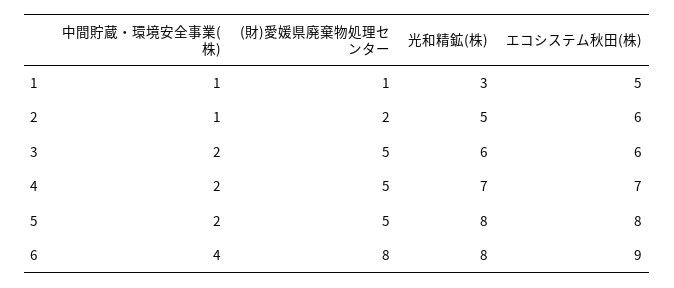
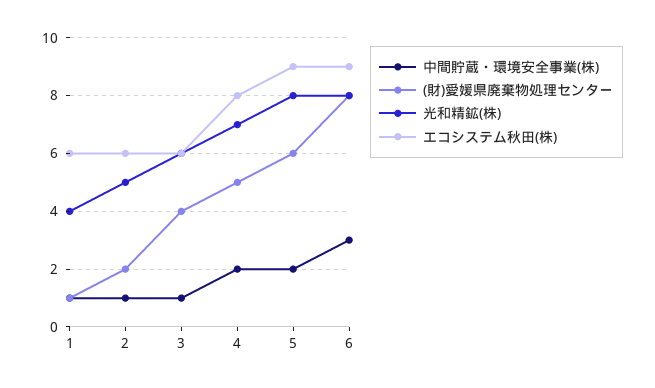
光和精鉱(株), 1: 3 -> 4
エコシステム秋田(株), 1: 5 -> 6
中間貯蔵・環境安全事業(株), 3: 2 -> 1
(財)愛媛県廃棄物処理センター, 3: 5 -> 4
エコシステム秋田(株), 4: 7 -> 8
(財)愛媛県廃棄物処理センター, 5: 5 -> 6
エコシステム秋田(株), 5: 8 -> 9
中間貯蔵・環境安全事業(株), 6: 4 -> 3

